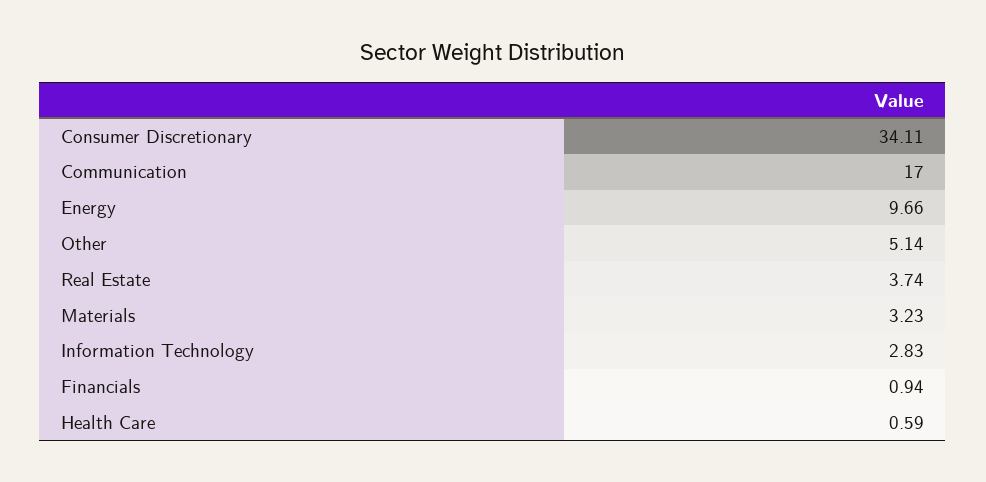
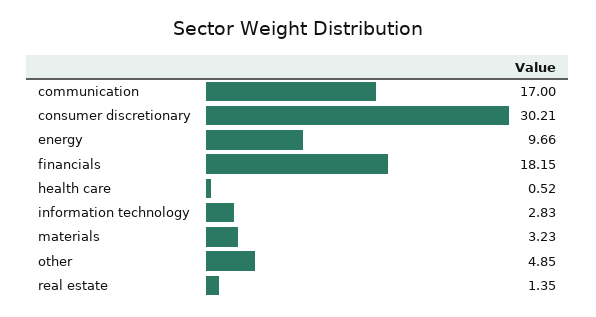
Consumer Discretionary: 34.11 -> 30.21
Other: 5.14 -> 4.85
Real Estate: 3.74 -> 1.35
Financials: 0.94 -> 18.15
Health Care: 0.59 -> 0.52

